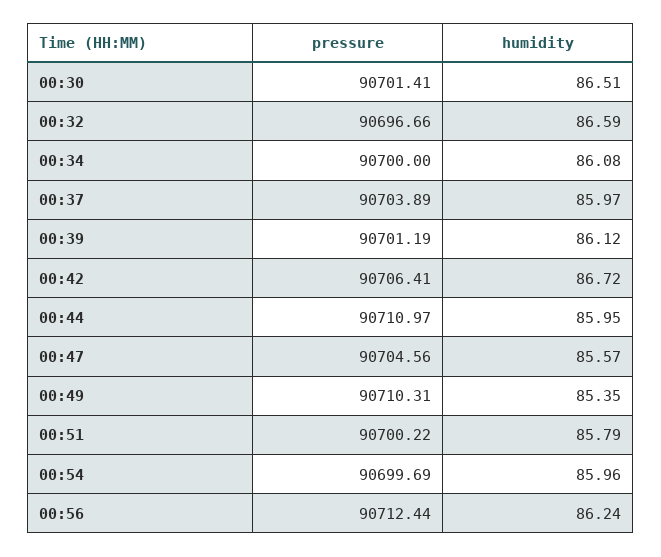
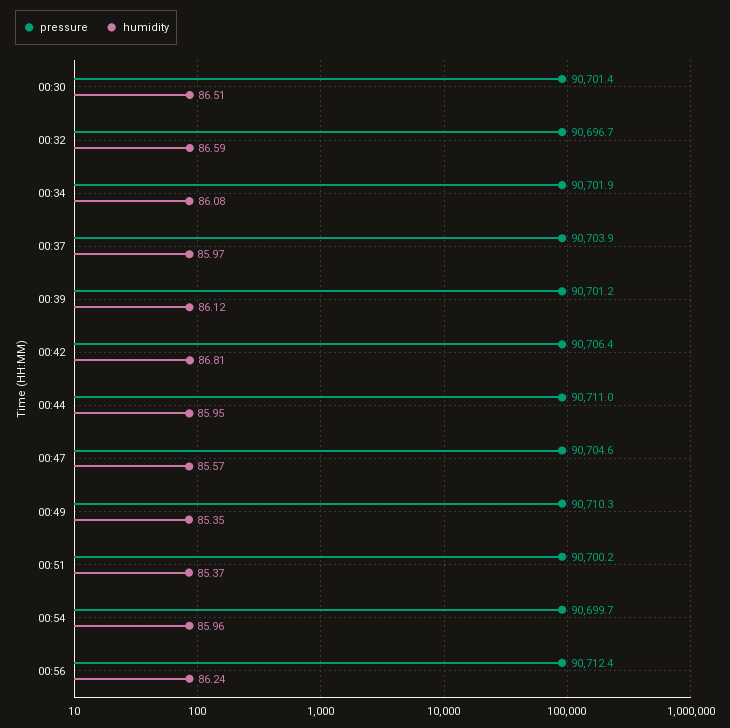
pressure, 00:34: 90700 -> 90701.9
humidity, 00:42: 86.72 -> 86.81
humidity, 00:51: 85.79 -> 85.37

